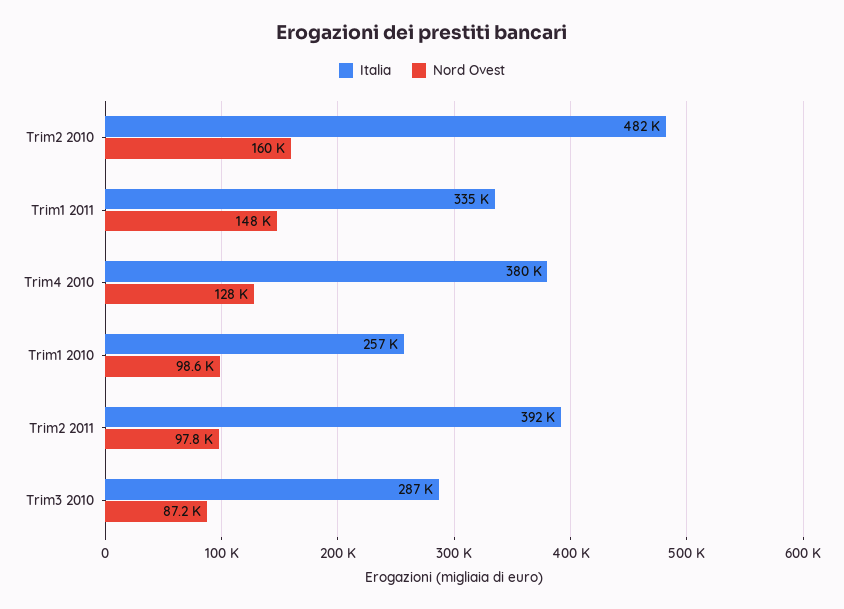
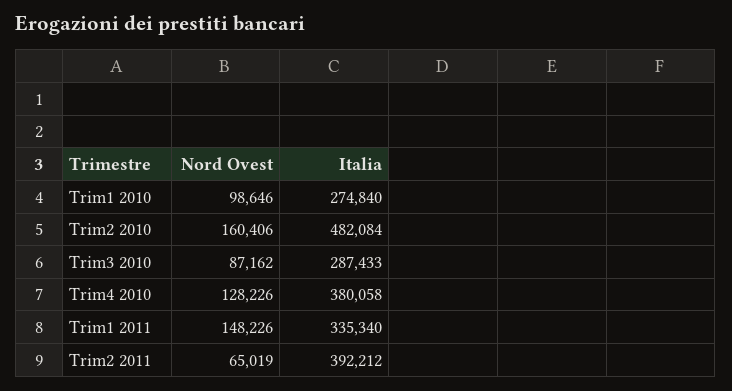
Italia, Trim1 2010: 257000 -> 274840
Nord Ovest, Trim2 2011: 97800 -> 65019

